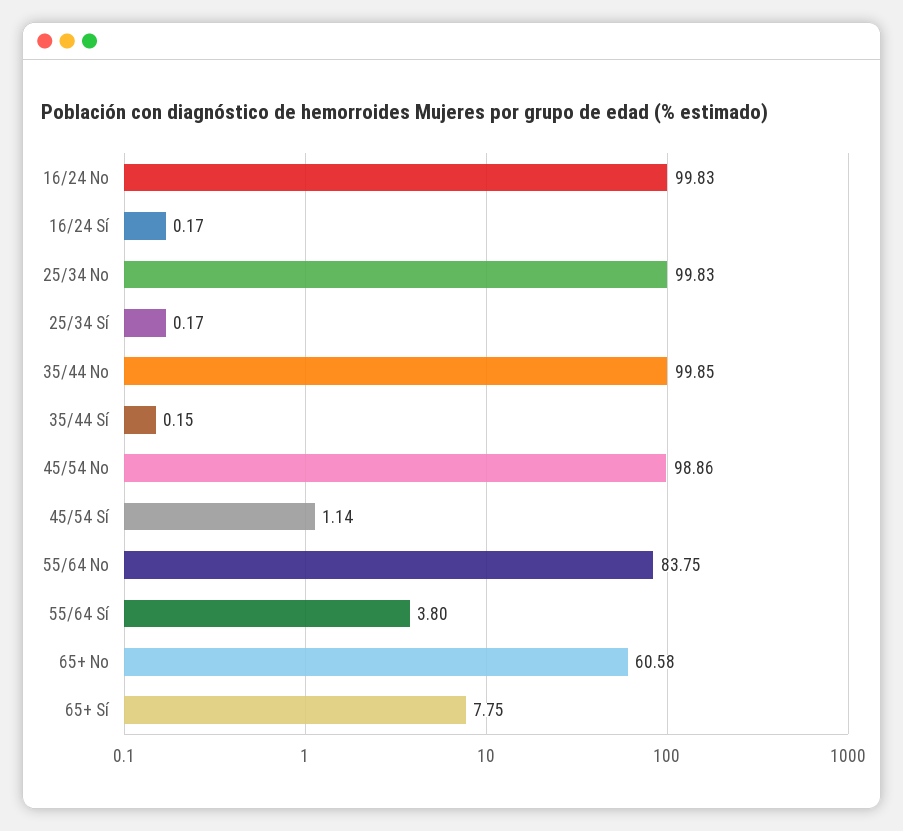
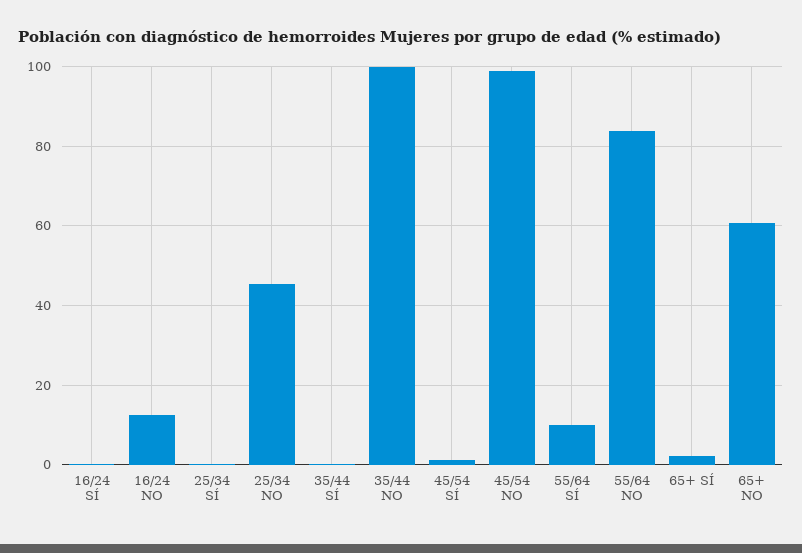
16/24 No: 99.83 -> 12
25/34 No: 99.83 -> 46
55/64 Sí: 3.8 -> 10
65+ Sí: 7.75 -> 2

